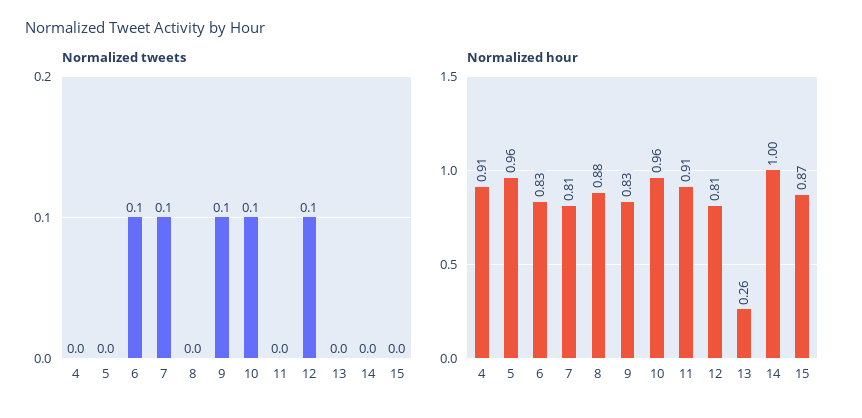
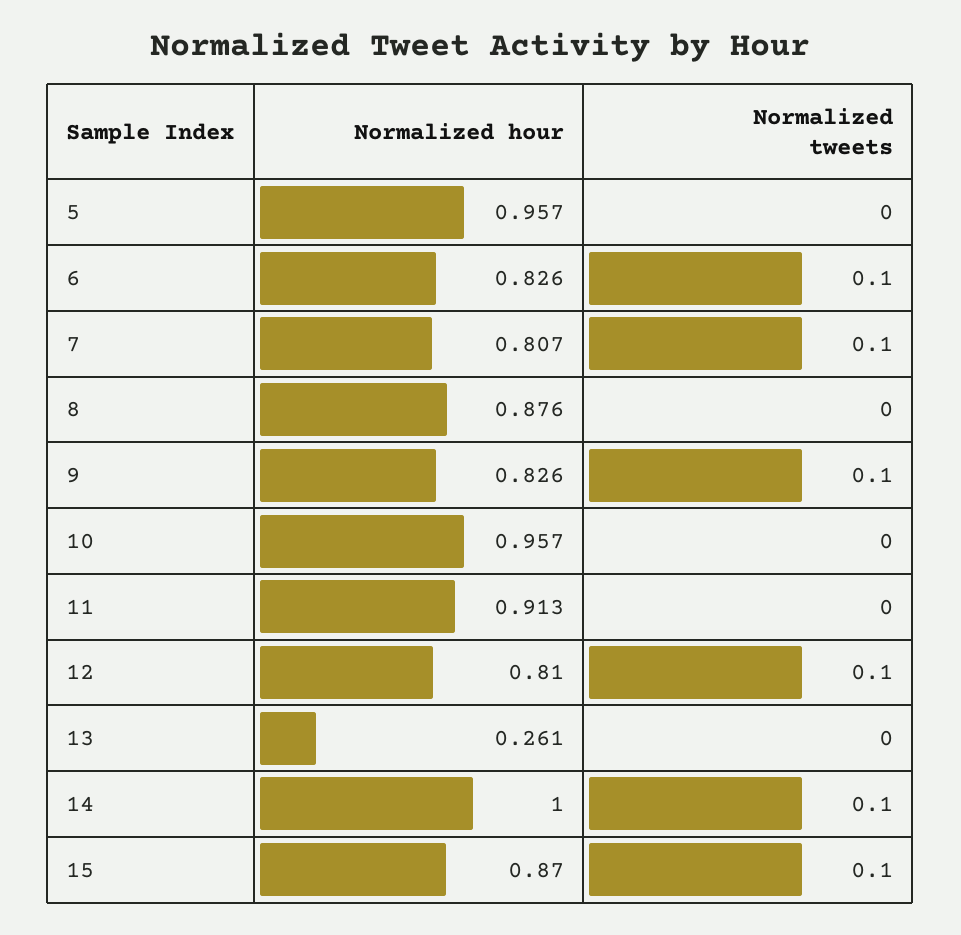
Normalized tweets, 4: 0 -> none
Normalized tweets, 10: 0.1 -> 0
Normalized tweets, 14: 0 -> 0.1
Normalized tweets, 15: 0 -> 0.1
Normalized hour, 4: 0.91 -> none

